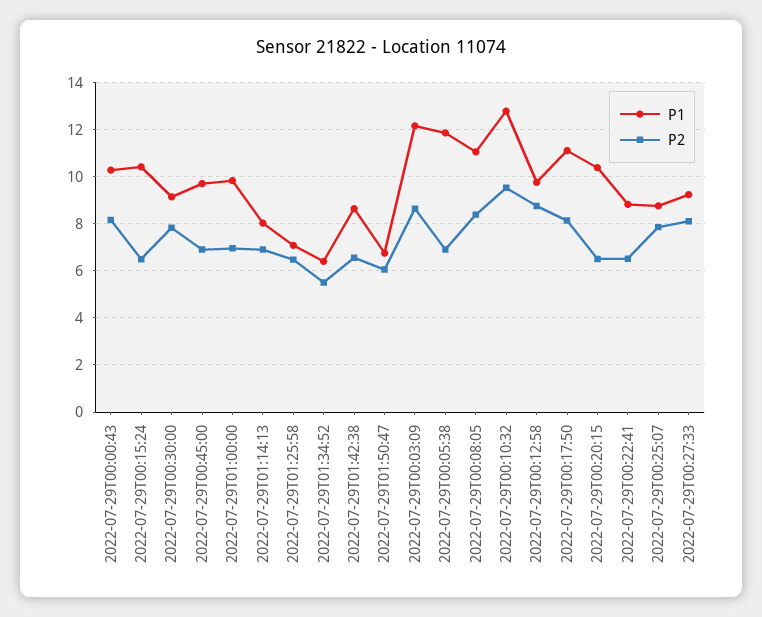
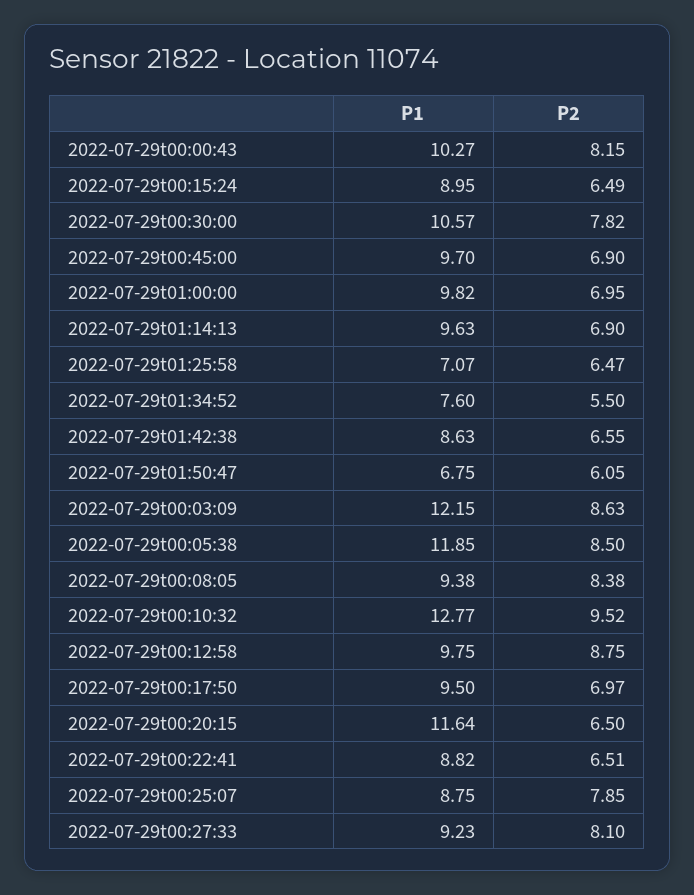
P1, 2022-07-29T00:15:24: 10.5 -> 8.95
P1, 2022-07-29T00:30:00: 9 -> 10.57
P1, 2022-07-29T01:14:13: 8 -> 9.63
P1, 2022-07-29T01:34:52: 6.5 -> 7.6
P2, 2022-07-29T00:05:38: 7 -> 8.5
P1, 2022-07-29T00:08:05: 11 -> 9.38
P1, 2022-07-29T00:17:50: 11 -> 9.5
P2, 2022-07-29T00:17:50: 8 -> 6.97
P1, 2022-07-29T00:20:15: 10.5 -> 11.64

